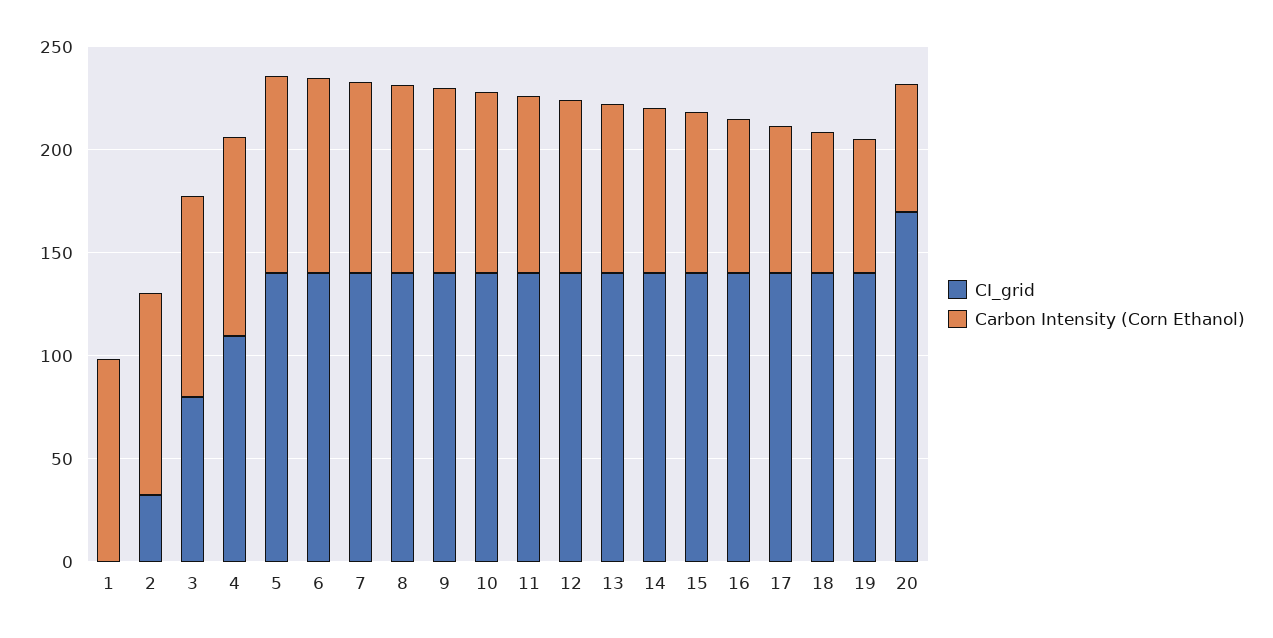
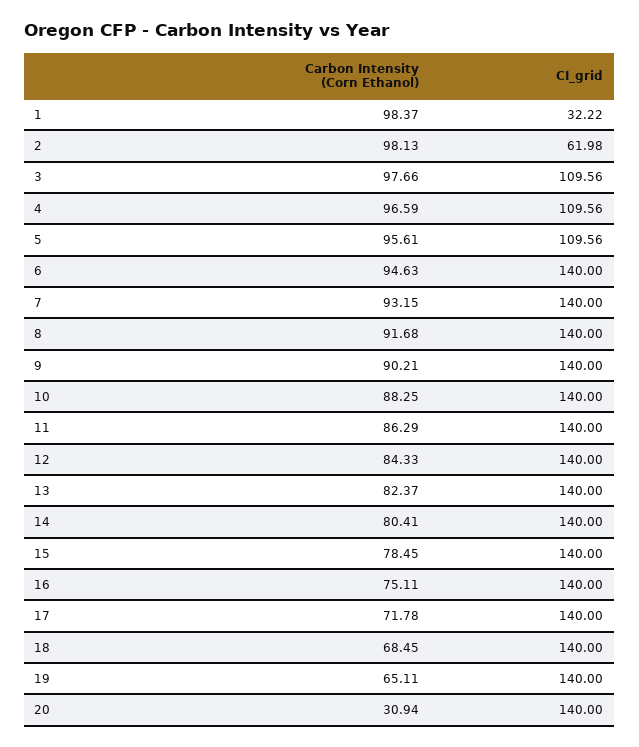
CI_grid, 1: 0 -> 32.22
CI_grid, 2: 30 -> 61.98
CI_grid, 3: 80 -> 109.56
CI_grid, 5: 140 -> 109.56
CI_grid, 20: 170 -> 140
Carbon Intensity (Corn Ethanol), 20: 60 -> 30.94

